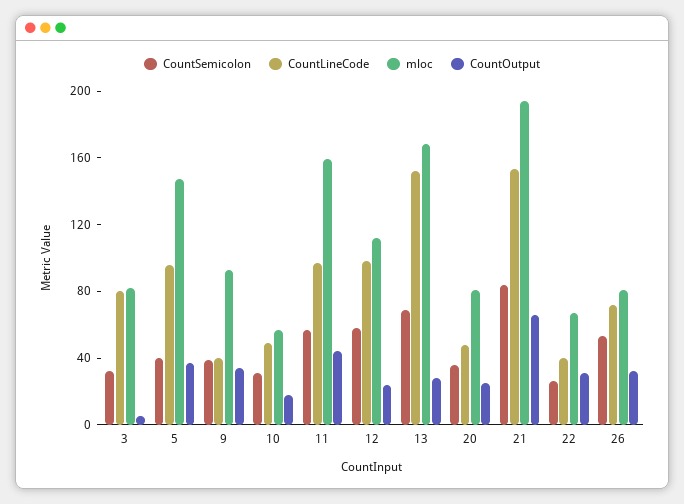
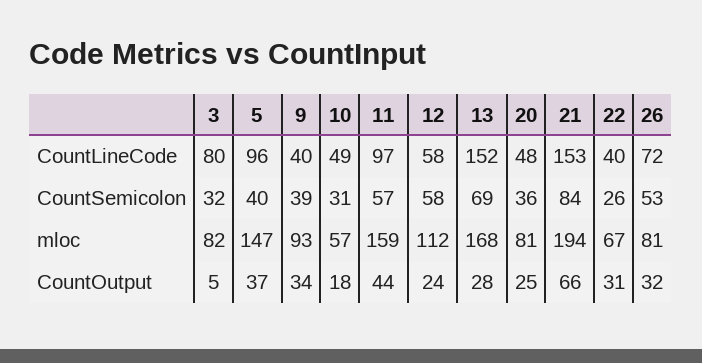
CountLineCode, 12: 100 -> 58

